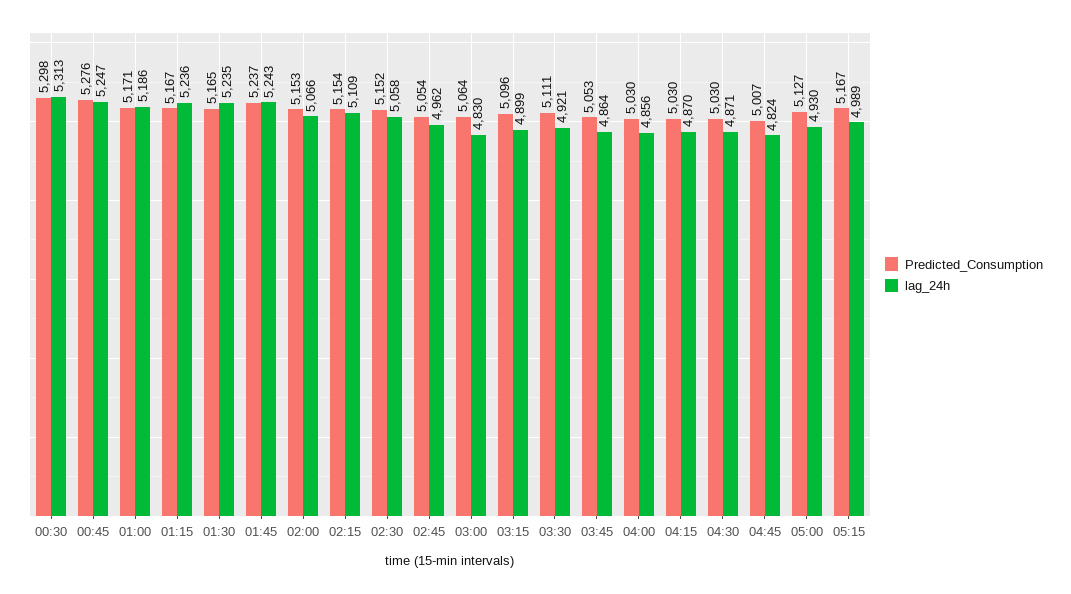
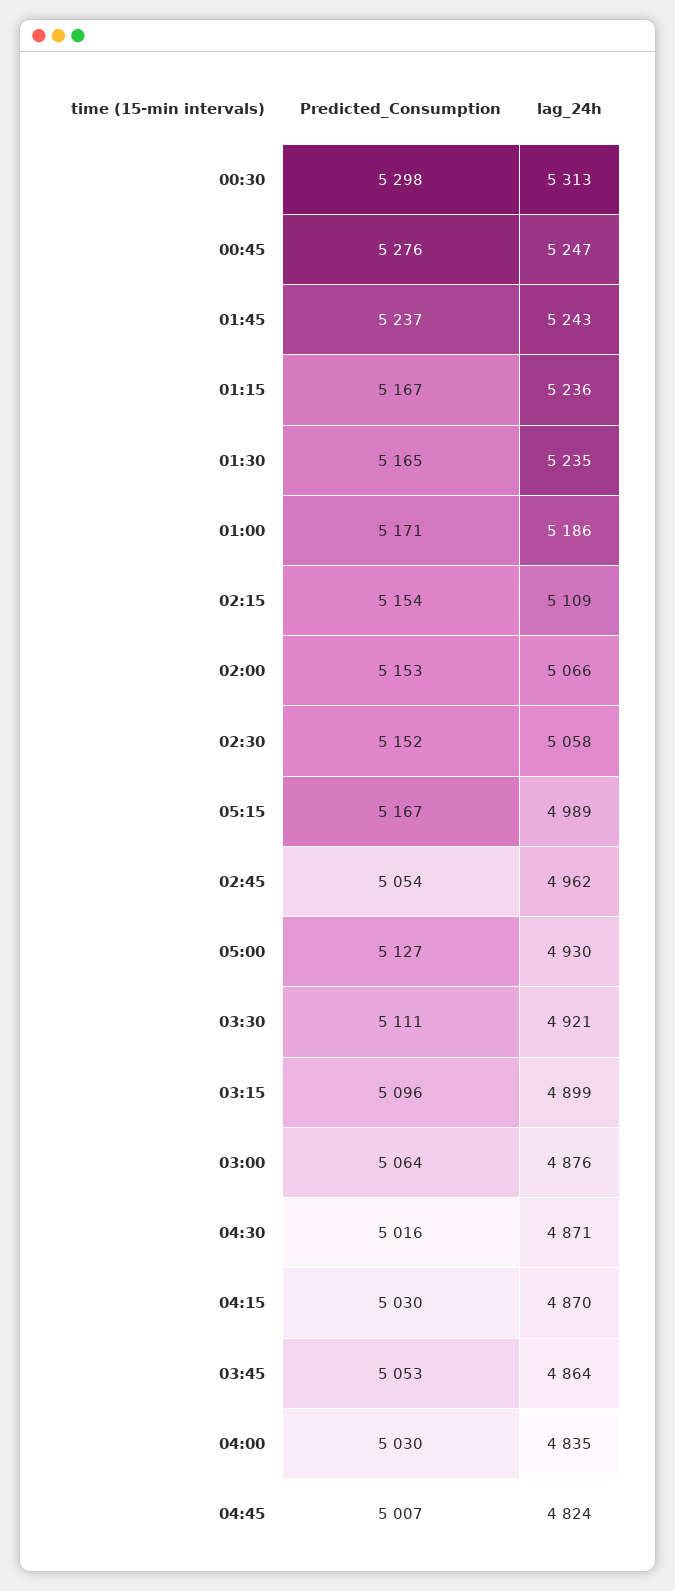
lag_24h, 03:00: 4830 -> 4876
lag_24h, 04:00: 4856 -> 4835
Predicted_Consumption, 04:30: 5030 -> 5016

